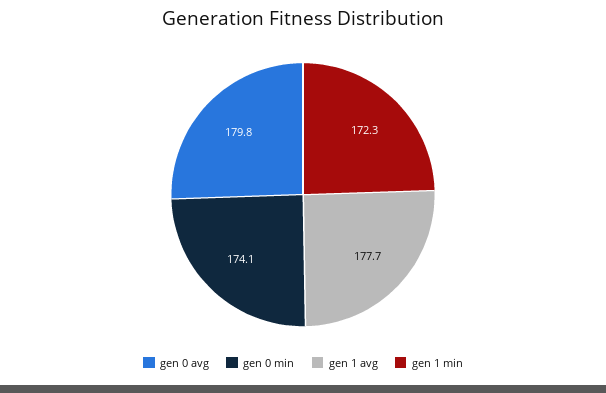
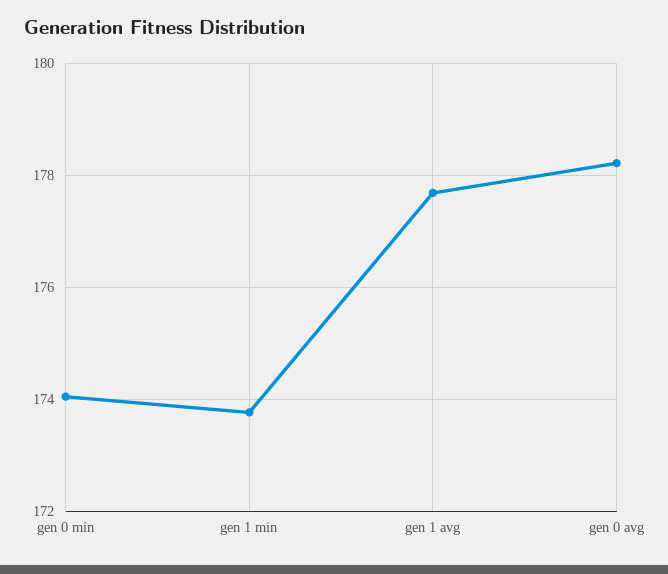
gen 0 avg: 179.8 -> 178.2
gen 1 min: 172.3 -> 173.8

